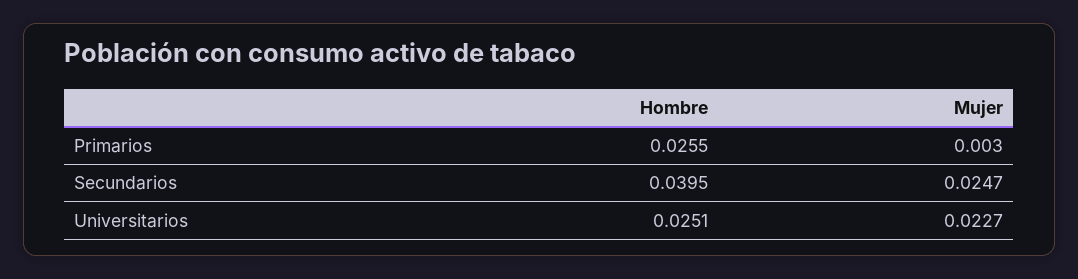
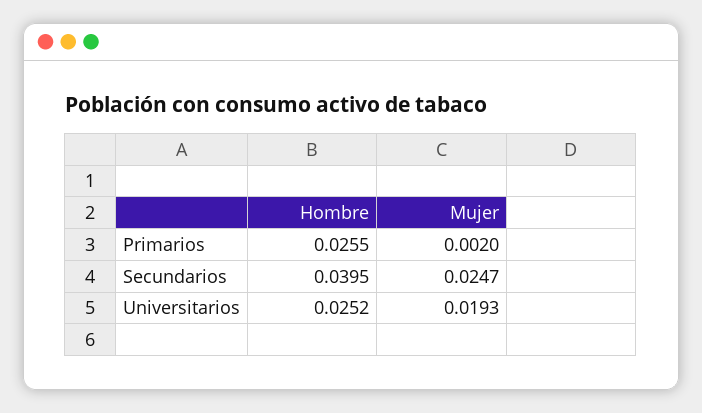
Mujer, Primarios: 0.003 -> 0.002
Hombre, Universitarios: 0.0251 -> 0.0252
Mujer, Universitarios: 0.0227 -> 0.0193

